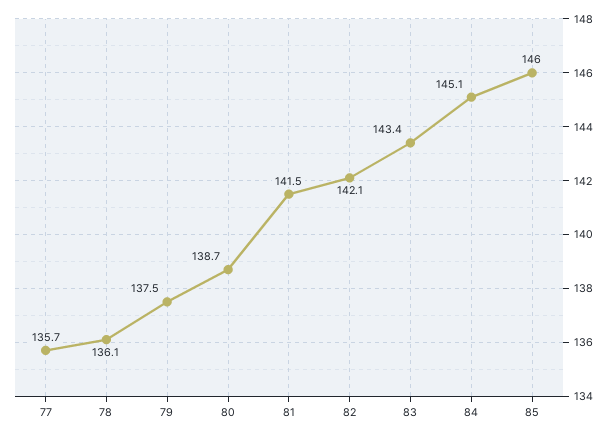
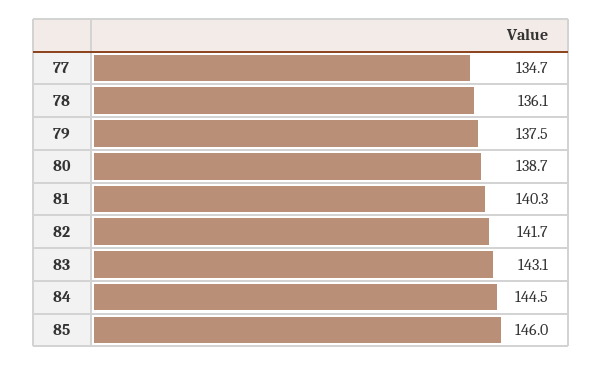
77: 135.7 -> 134.7
81: 141.5 -> 140.3
82: 142.1 -> 141.7
83: 143.4 -> 143.1
84: 145.1 -> 144.5

